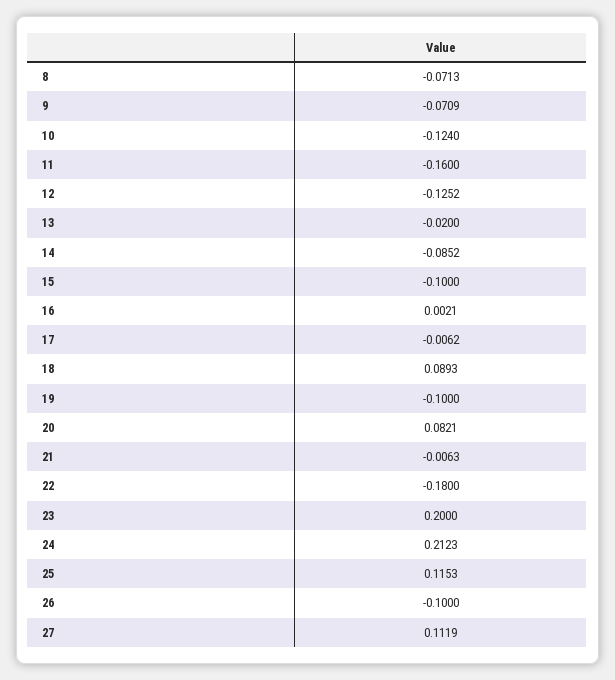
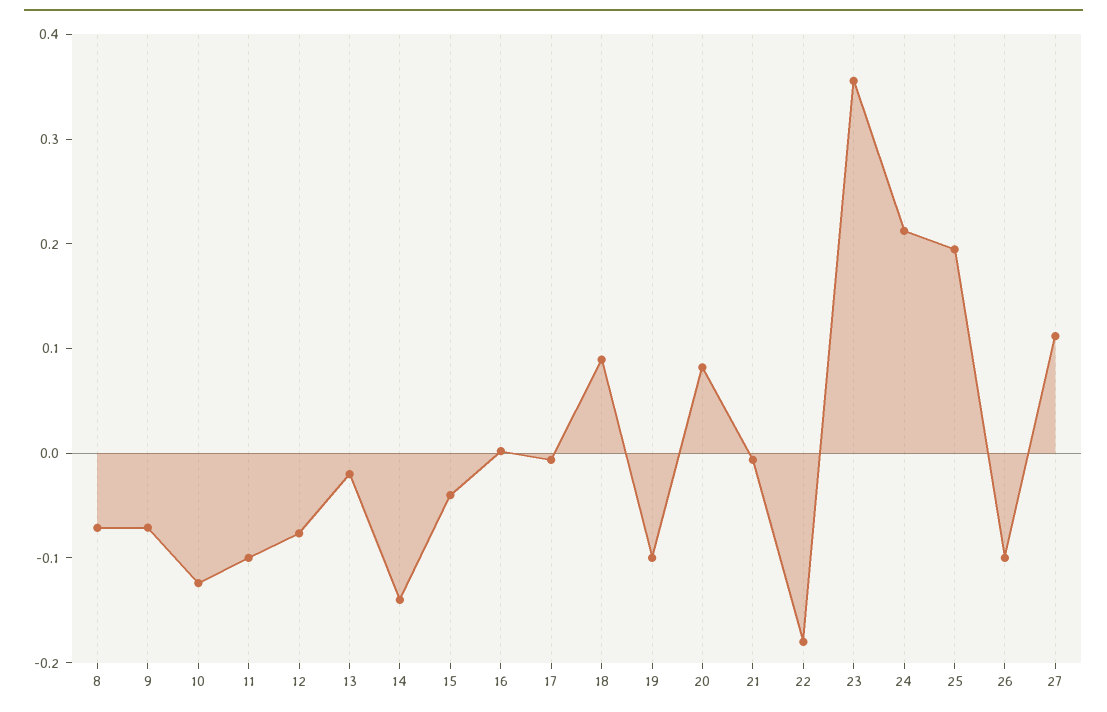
11: -0.16 -> -0.1
12: -0.1252 -> -0.08
14: -0.0852 -> -0.14
15: -0.1 -> -0.04
23: 0.2 -> 0.36
25: 0.1153 -> 0.2

